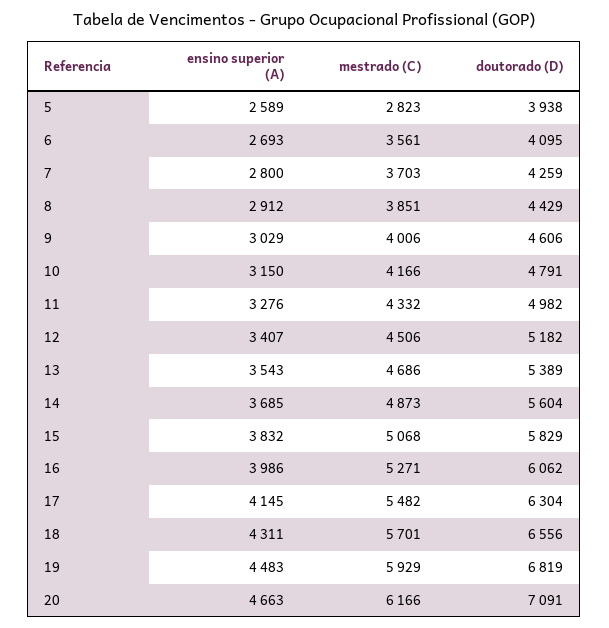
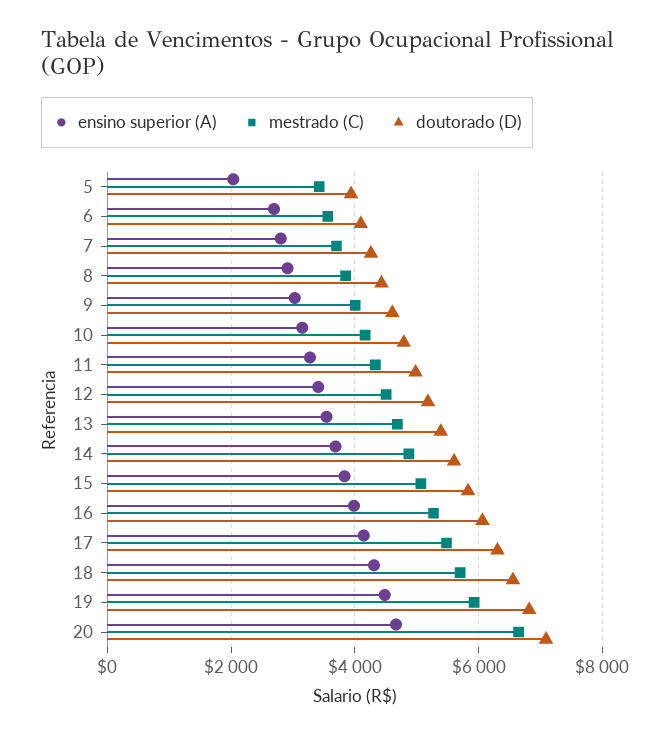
ensino superior (A), 5: 2589 -> 2000
mestrado (C), 5: 2823 -> 3400
mestrado (C), 20: 6166 -> 6600

